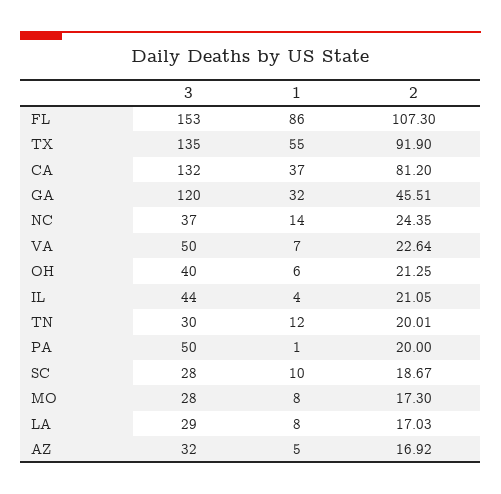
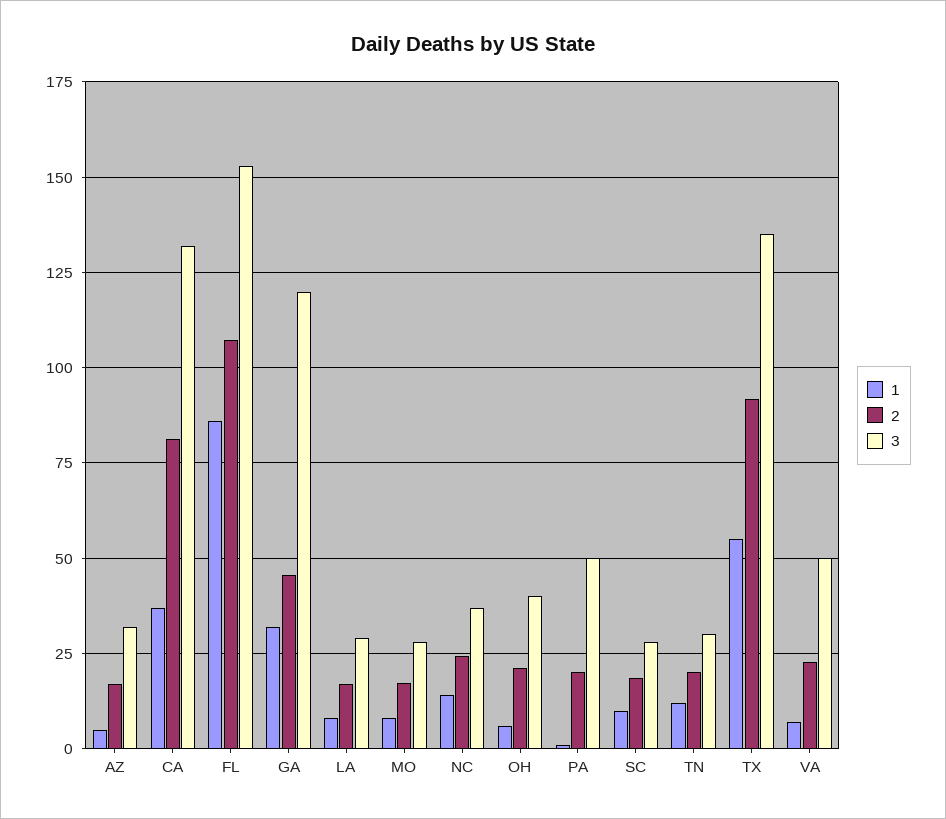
3, IL: 44 -> none
1, IL: 4 -> none
2, IL: 21.05 -> none

